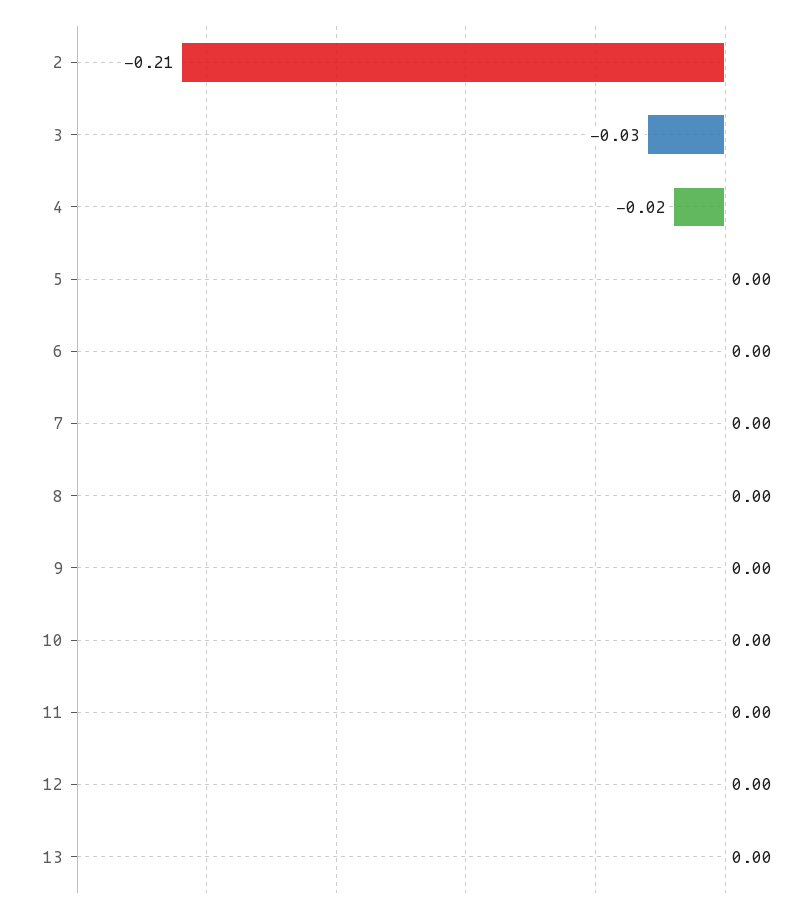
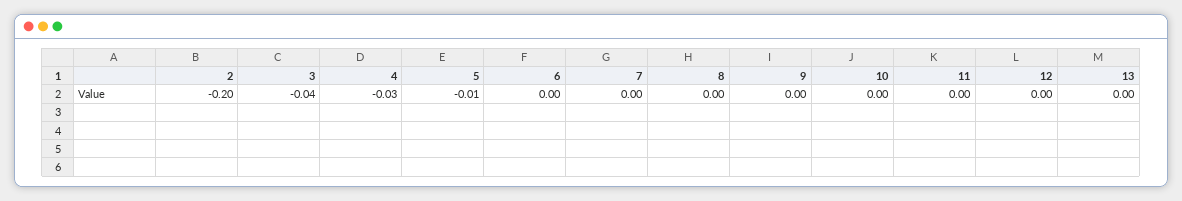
2: -0.21 -> -0.2
3: -0.03 -> -0.04
4: -0.02 -> -0.03
5: 0 -> -0.01

